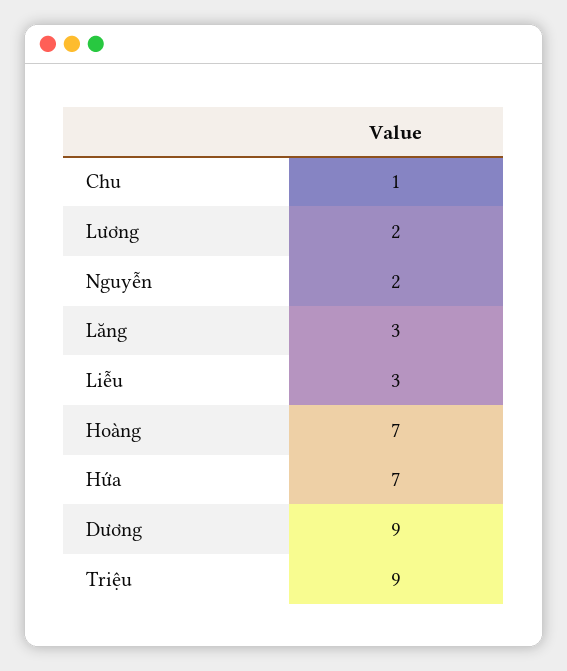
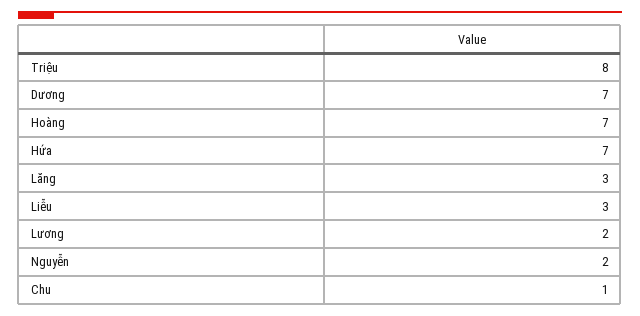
Dương: 9 -> 7
Triệu: 9 -> 8

